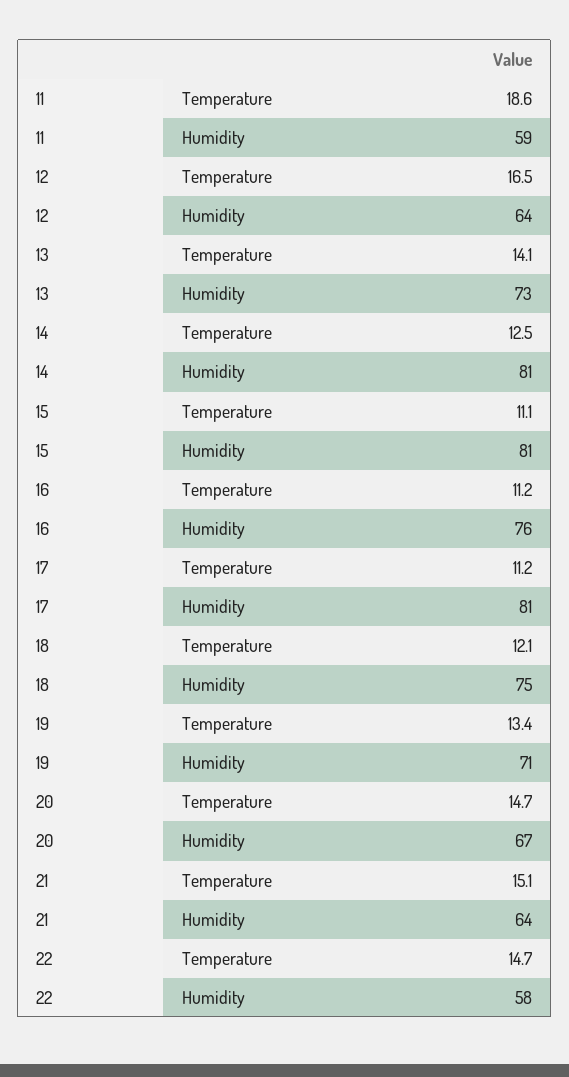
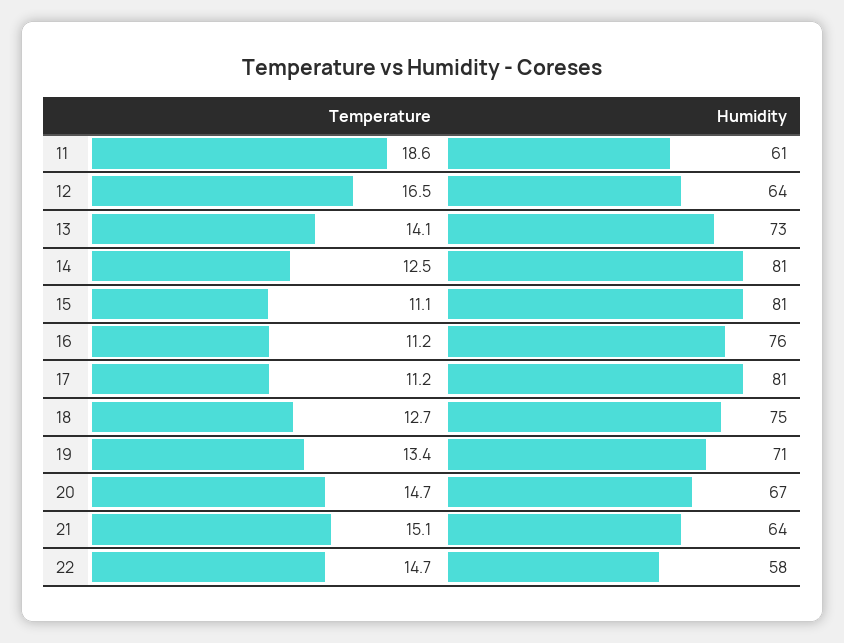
11, Humidity: 59 -> 61
18, Temperature: 12.1 -> 12.7

